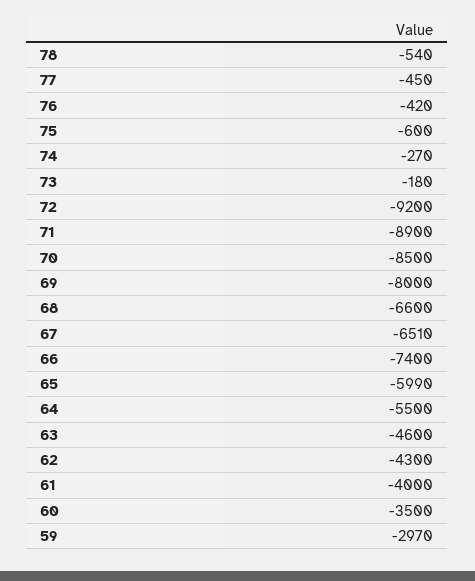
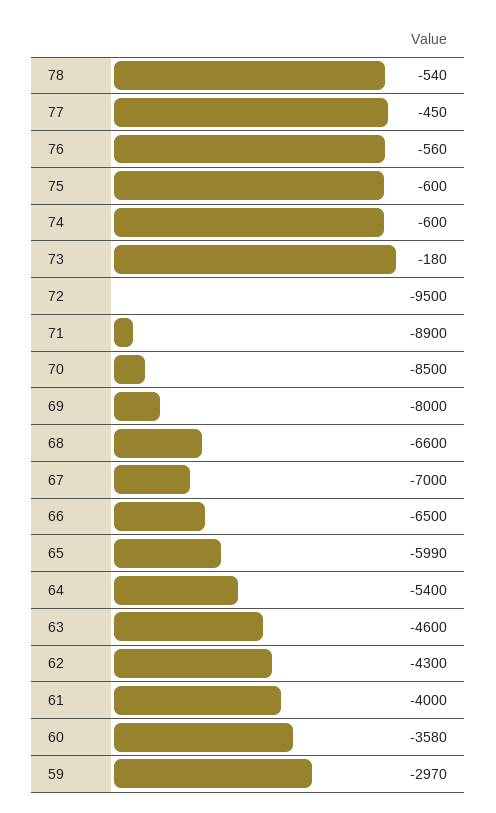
76: -420 -> -560
74: -270 -> -600
72: -9200 -> -9500
67: -6510 -> -7000
66: -7400 -> -6500
64: -5500 -> -5400
60: -3500 -> -3580

